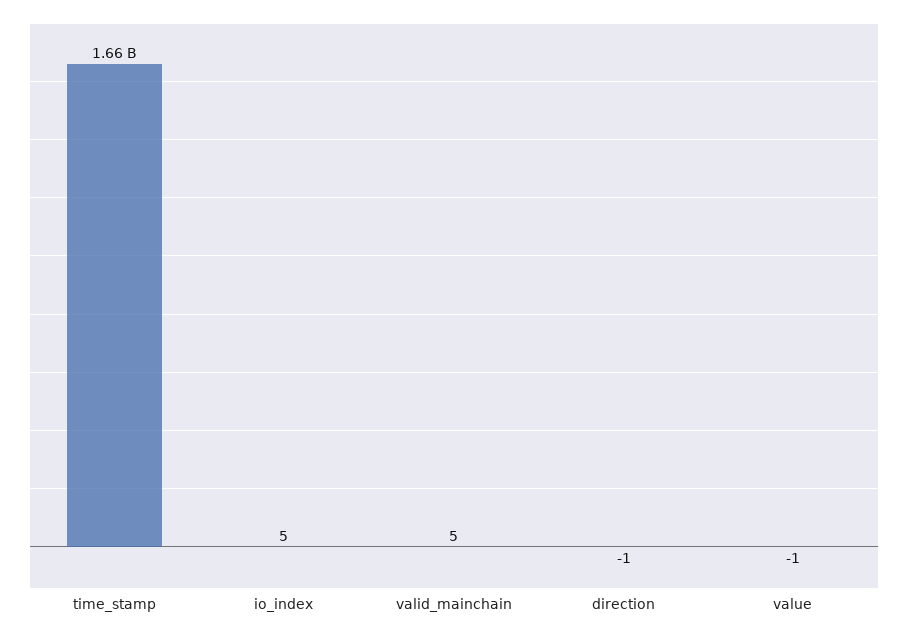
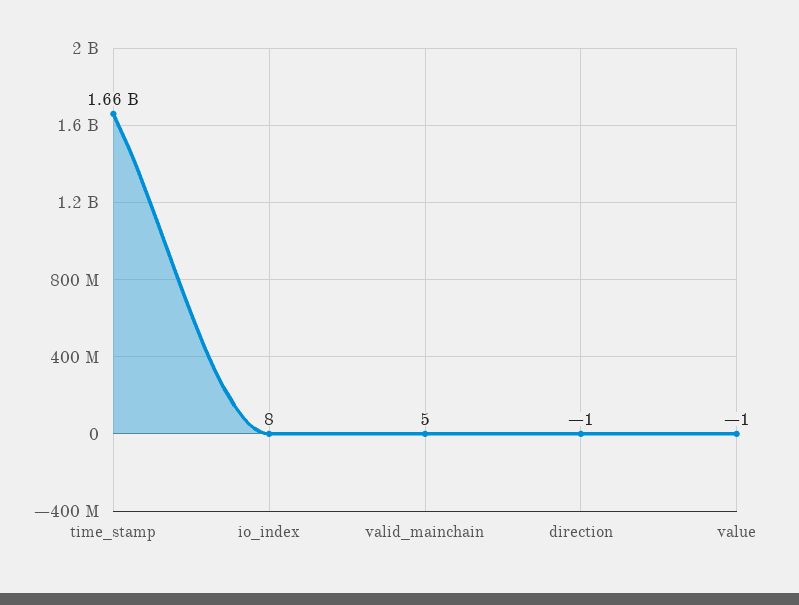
io_index: 5 -> 8

